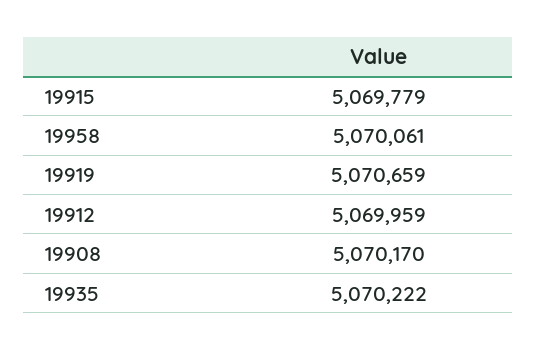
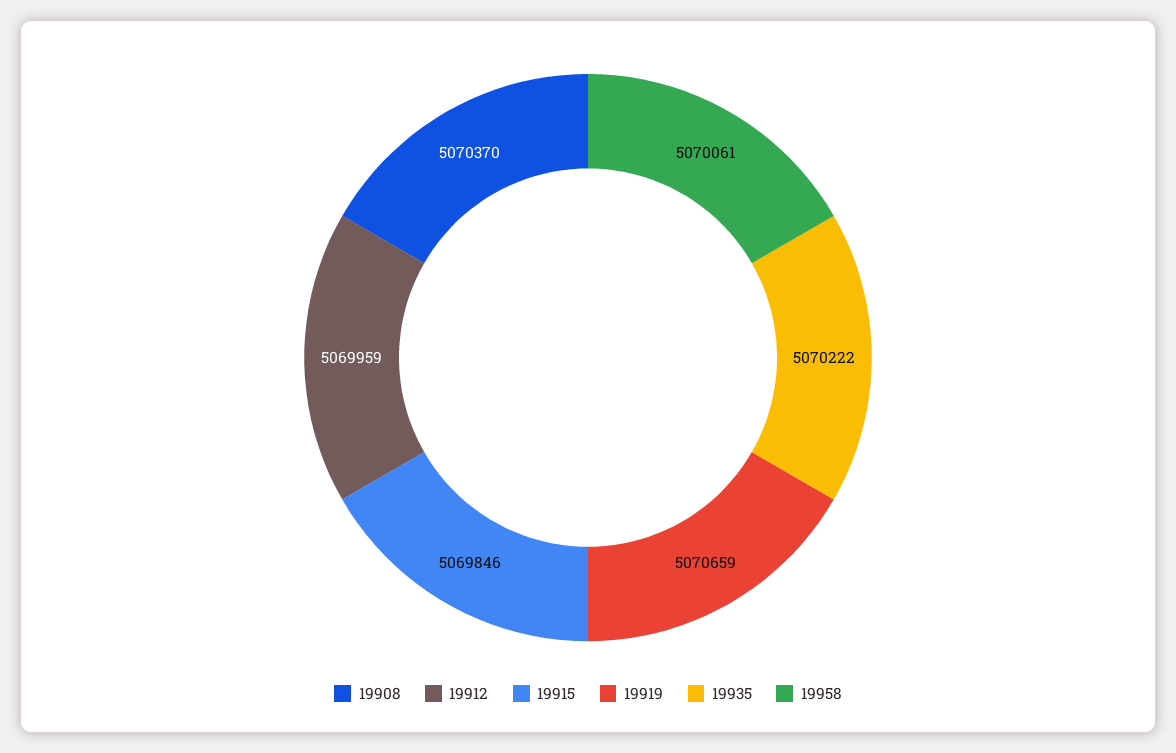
19915: 5069779 -> 5069846
19908: 5070170 -> 5070370

